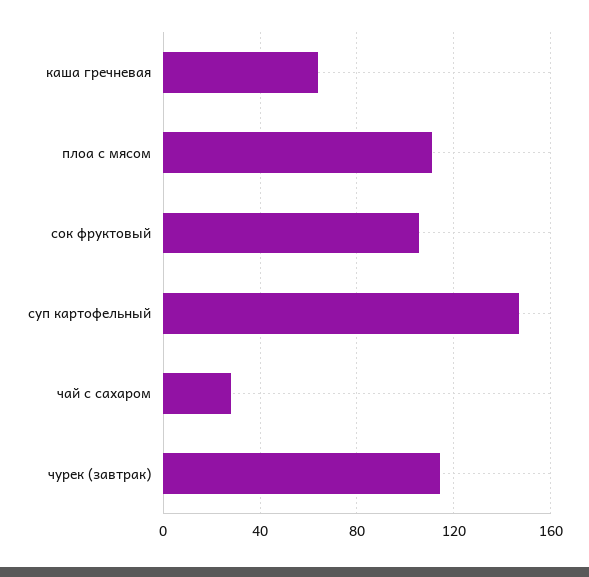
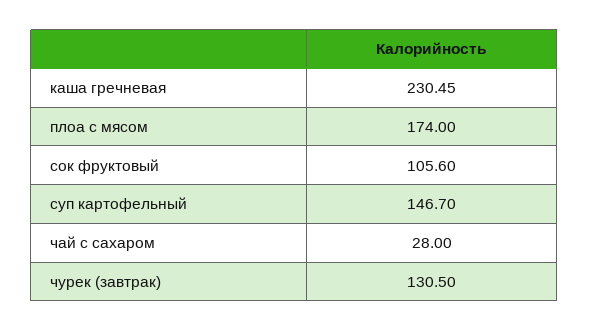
каша гречневая: 65 -> 230.45
плоа с мясом: 110 -> 174
чурек (завтрак): 115 -> 130.5

